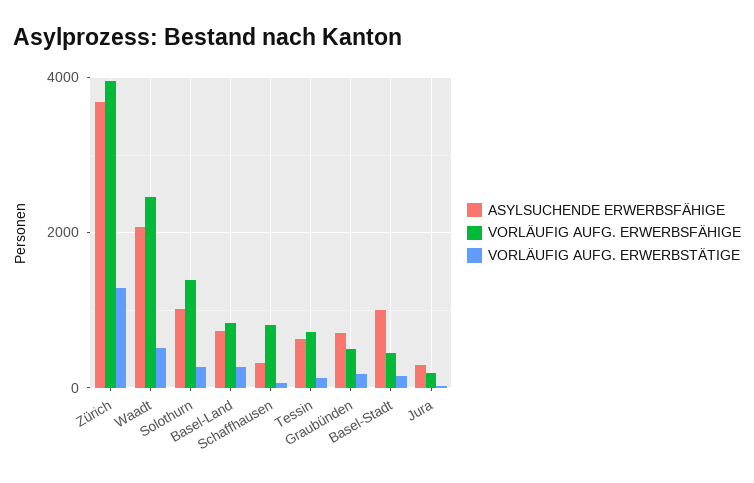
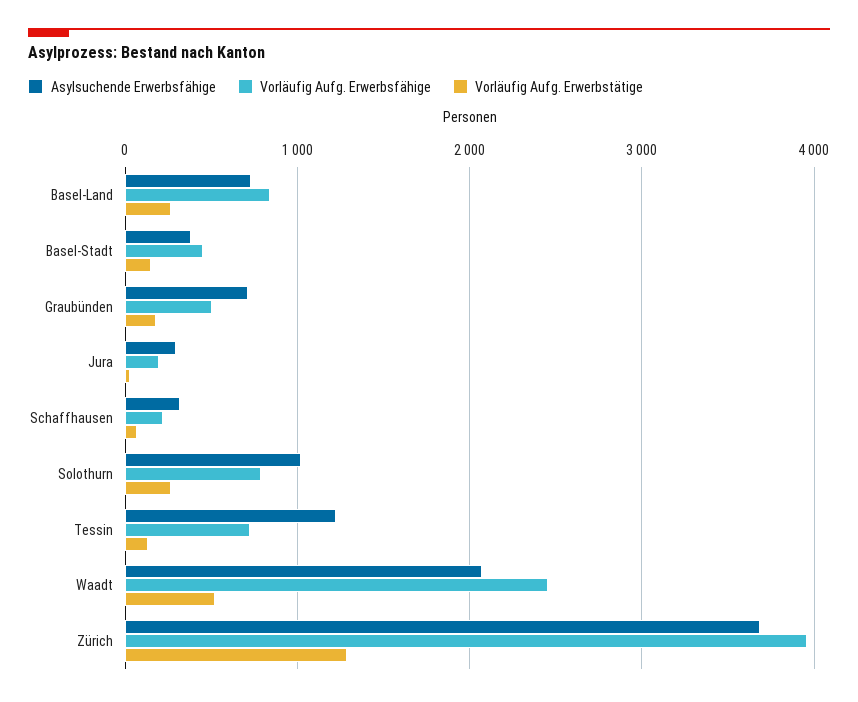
VORLÄUFIG AUFG. ERWERBSFÄHIGE, Solothurn: 1400 -> 800
VORLÄUFIG AUFG. ERWERBSFÄHIGE, Schaffhausen: 800 -> 200
ASYLSUCHENDE ERWERBSFÄHIGE, Tessin: 600 -> 1200
ASYLSUCHENDE ERWERBSFÄHIGE, Basel-Stadt: 1000 -> 400

